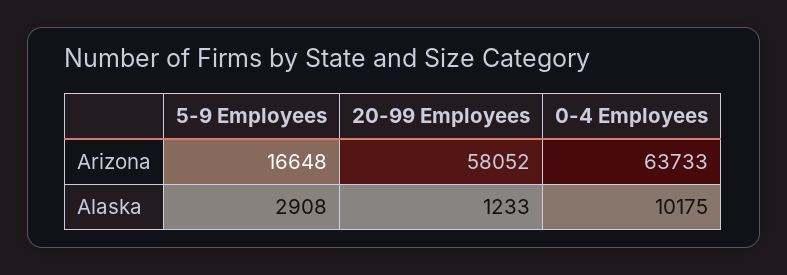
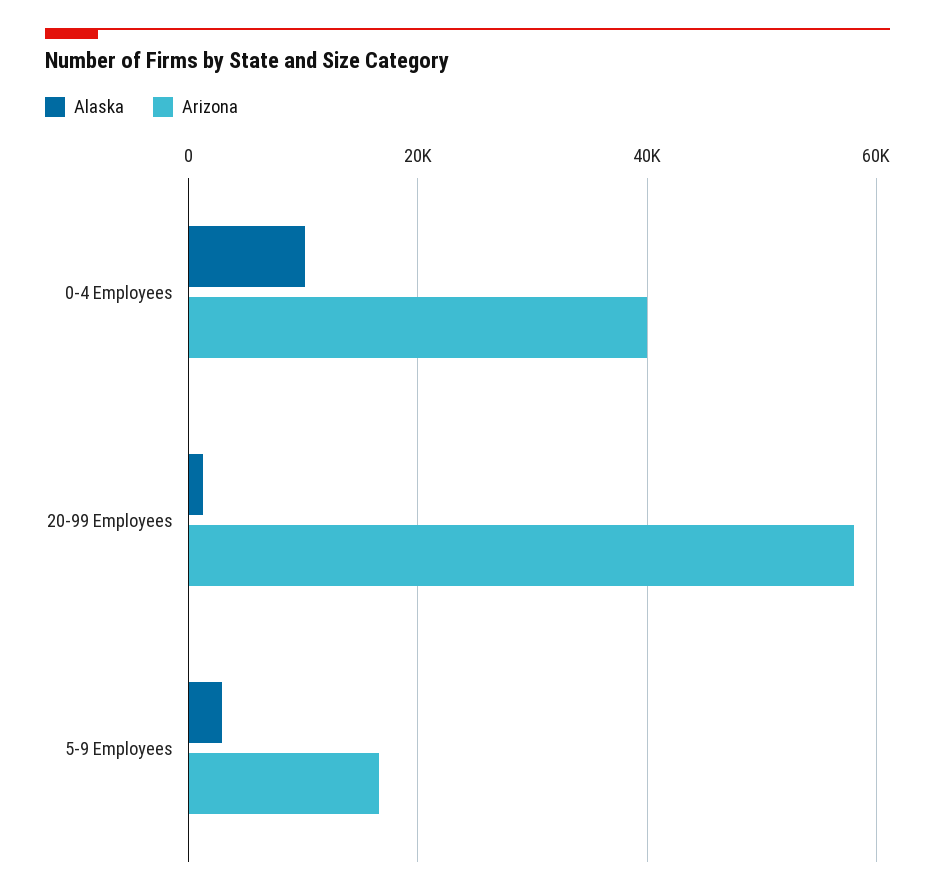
Arizona, 0-4 Employees: 63733 -> 40000

